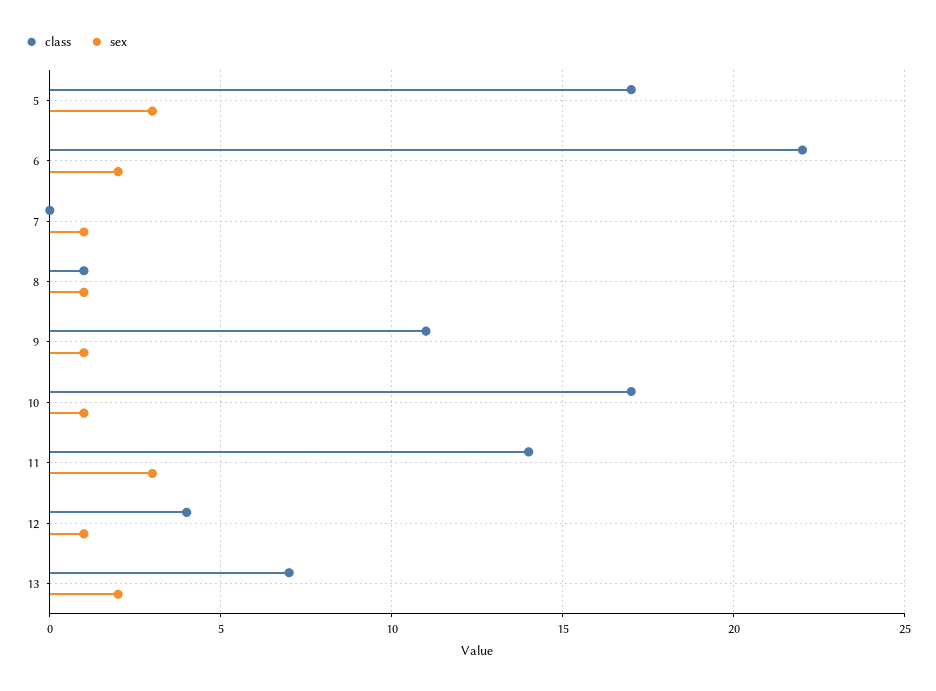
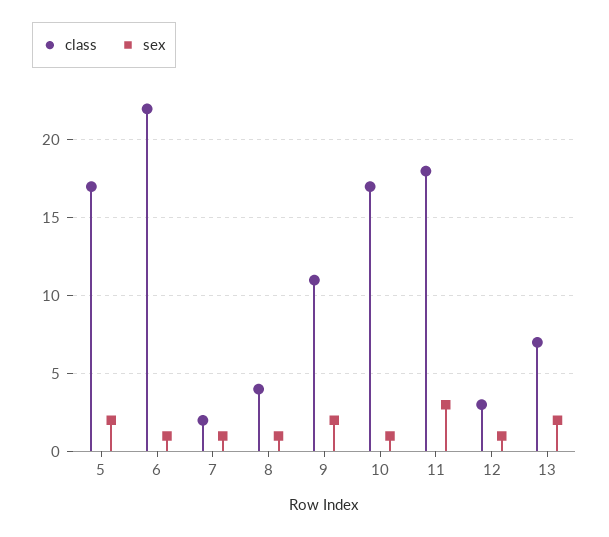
sex, 5: 3 -> 2
sex, 6: 2 -> 1
class, 7: 0 -> 2
class, 8: 1 -> 4
sex, 9: 1 -> 2
class, 11: 14 -> 18
class, 12: 4 -> 3

